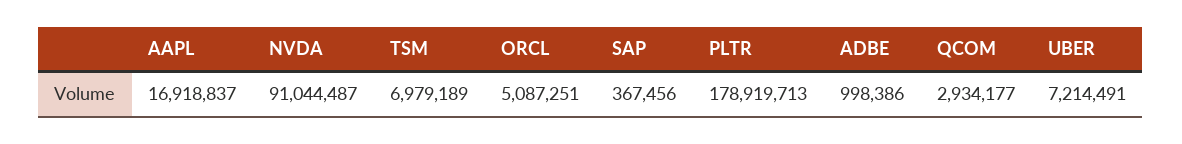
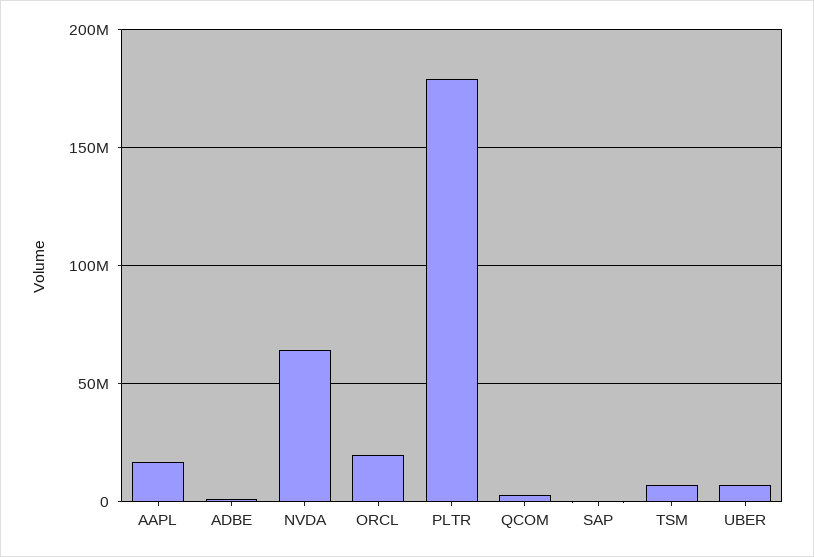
NVDA: 91044487 -> 65000000
ORCL: 5087251 -> 20000000

